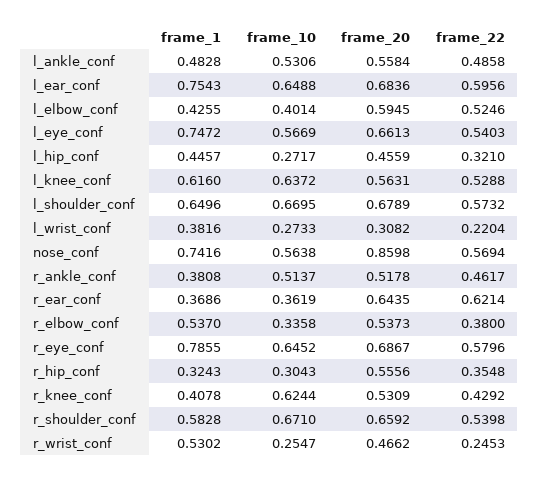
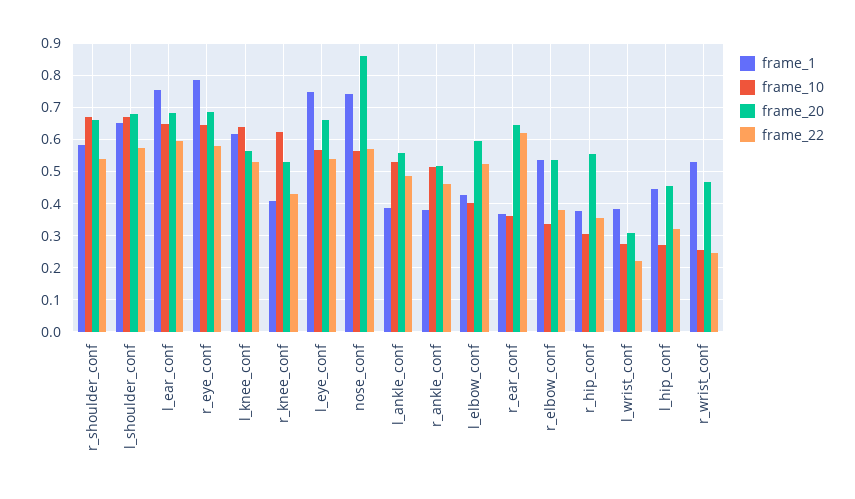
frame_1, l_ankle_conf: 0.4828 -> 0.38
frame_1, r_hip_conf: 0.3243 -> 0.38

